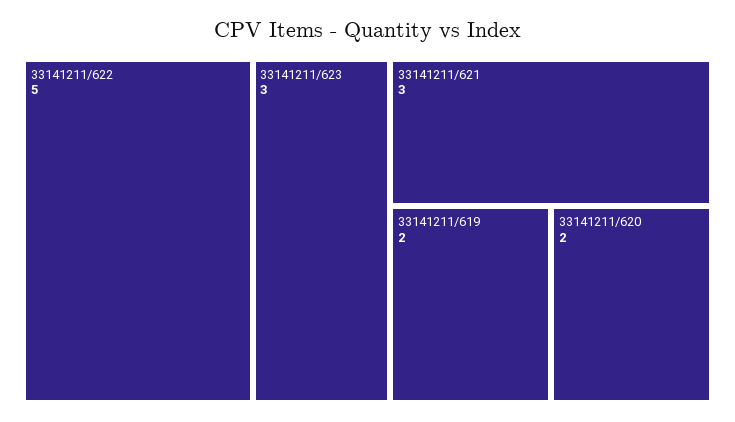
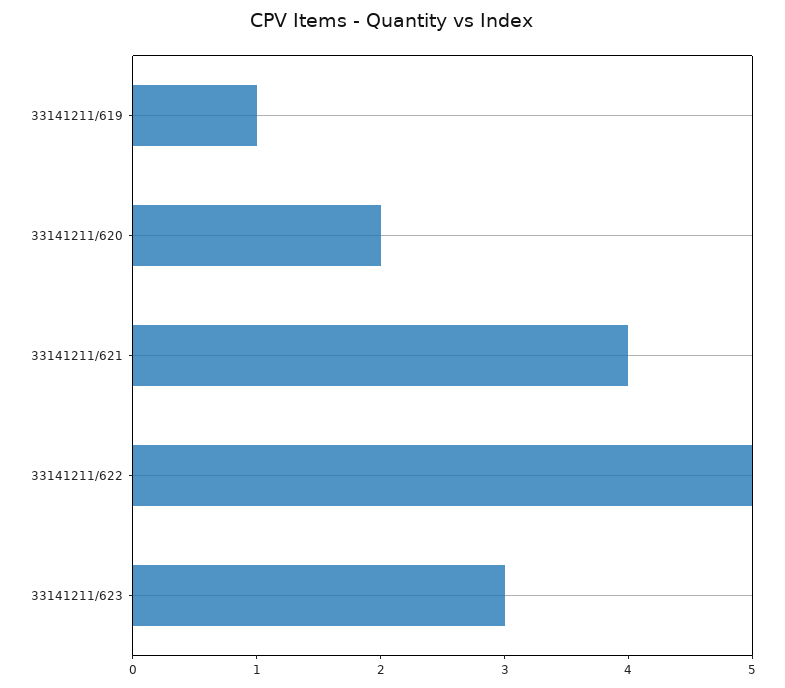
33141211/621: 3 -> 4
33141211/619: 2 -> 1

